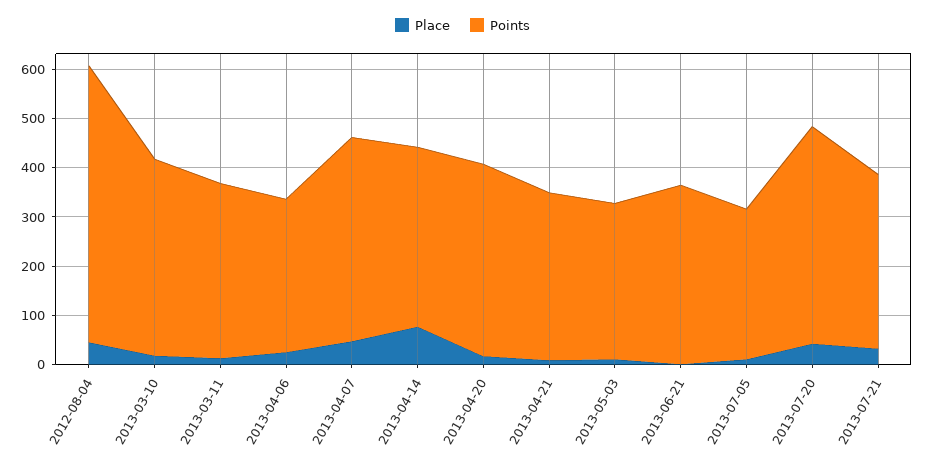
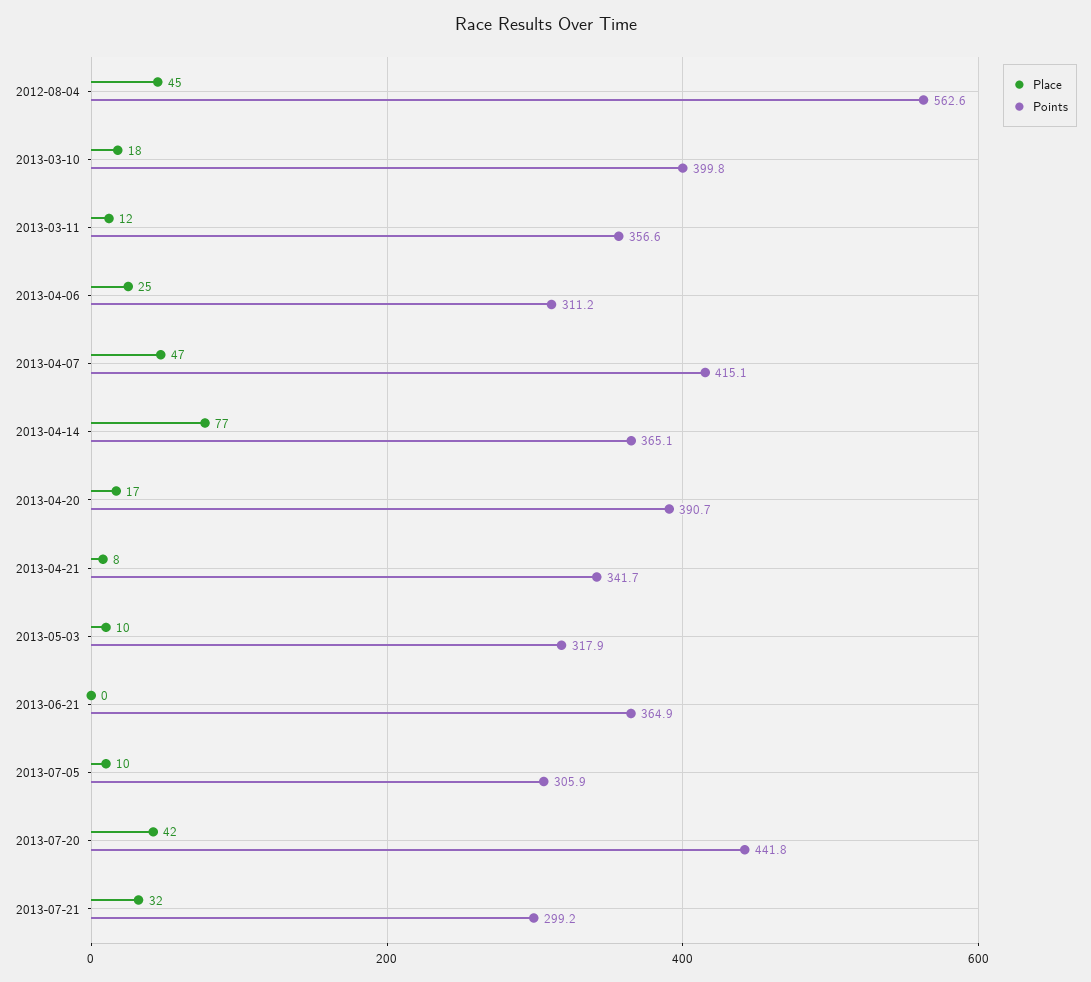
Points, 2013-07-21: 360 -> 299.2

